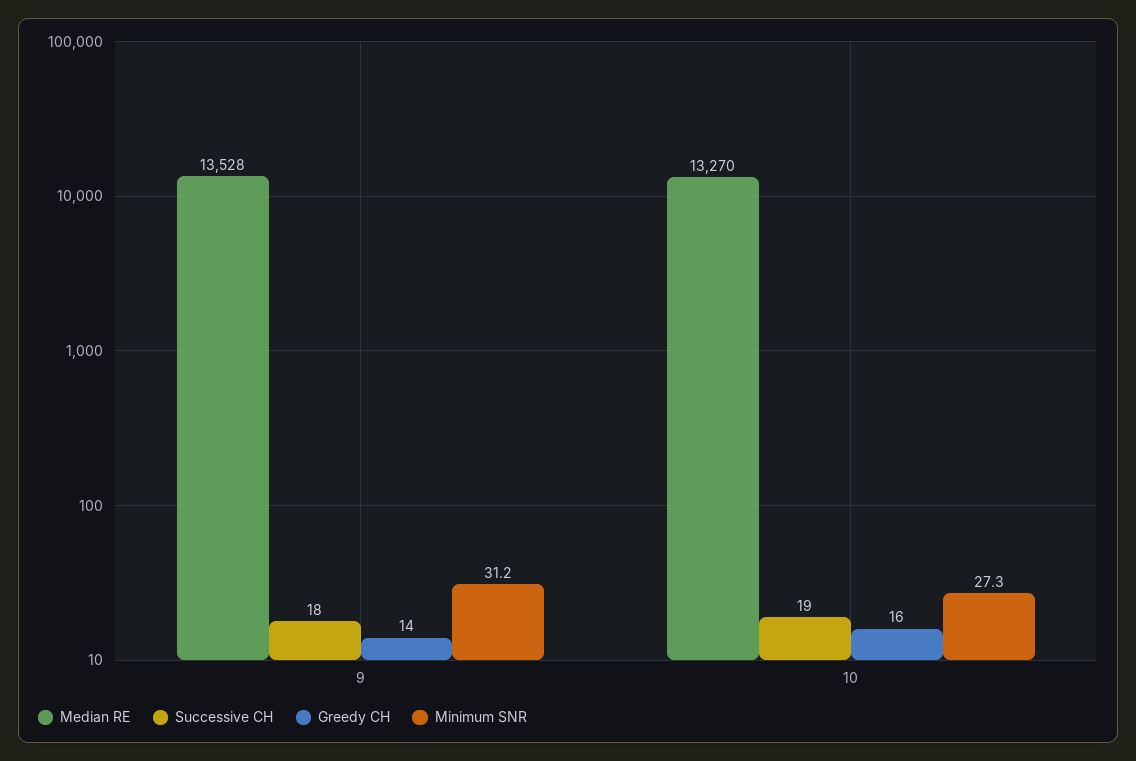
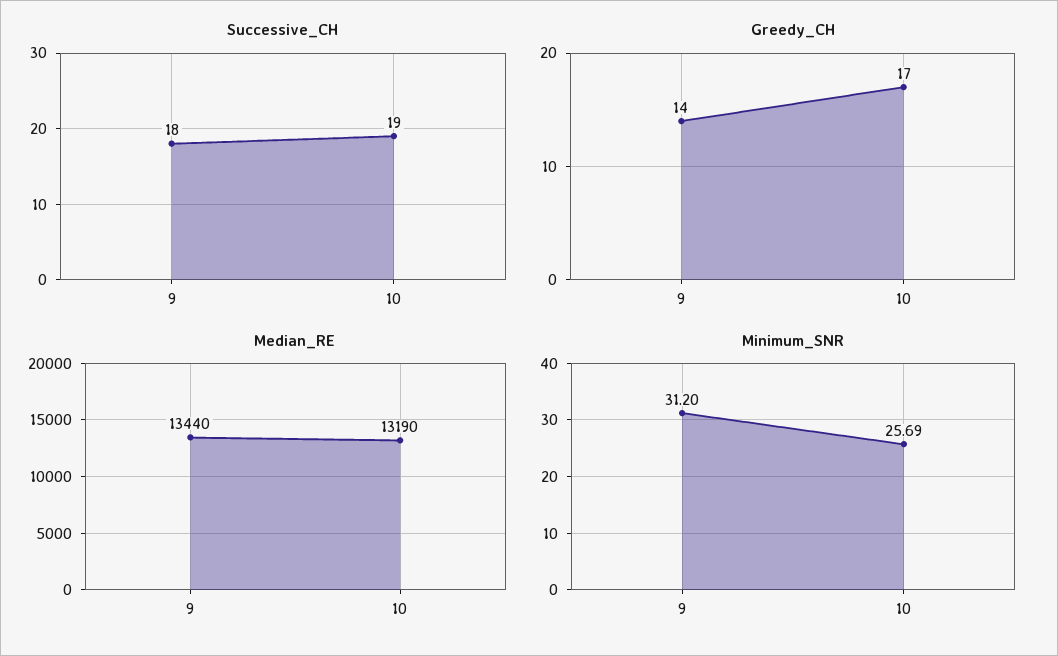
Median RE, 9: 13528 -> 13440
Median RE, 10: 13270 -> 13190
Greedy CH, 10: 16 -> 17
Minimum SNR, 10: 27.3 -> 25.69

